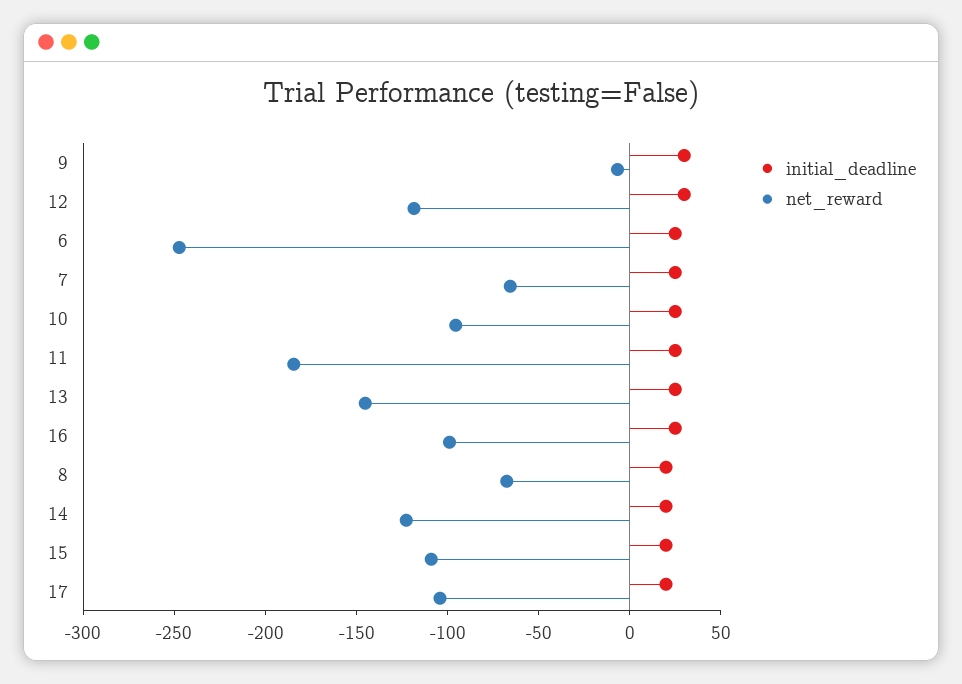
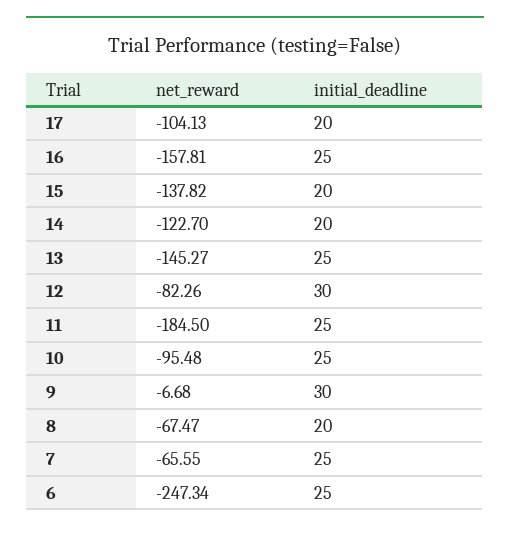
net_reward, 12: -120 -> -82.26
net_reward, 16: -100 -> -157.81
net_reward, 15: -110 -> -137.82

